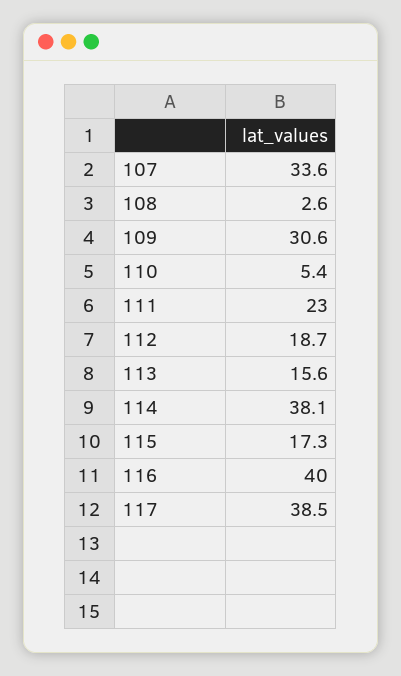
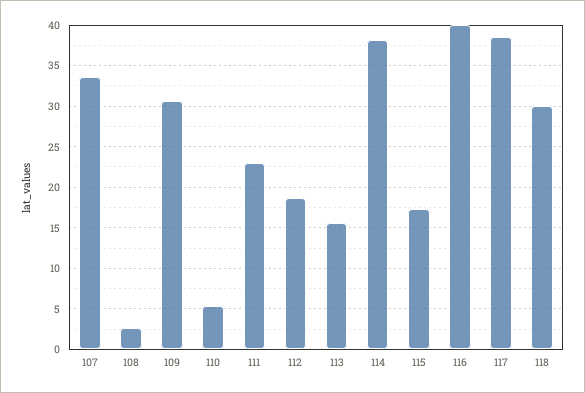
118: none -> 30

